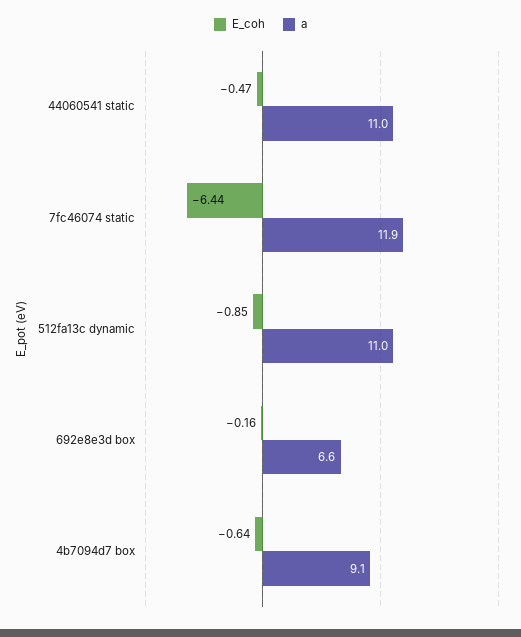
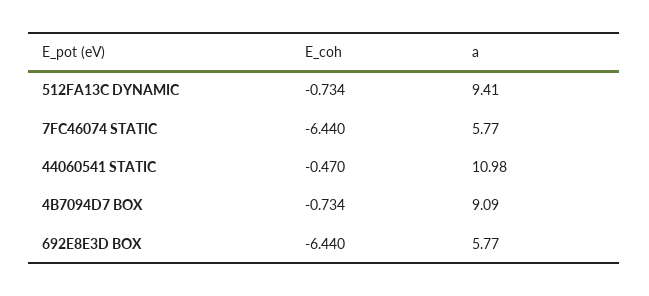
a, 7fc46074 static: 11.9 -> 5.77
E_coh, 512fa13c dynamic: -0.85 -> -0.734
a, 512fa13c dynamic: 11 -> 9.41
E_coh, 692e8e3d box: -0.16 -> -6.44
a, 692e8e3d box: 6.6 -> 5.77
E_coh, 4b7094d7 box: -0.64 -> -0.734

